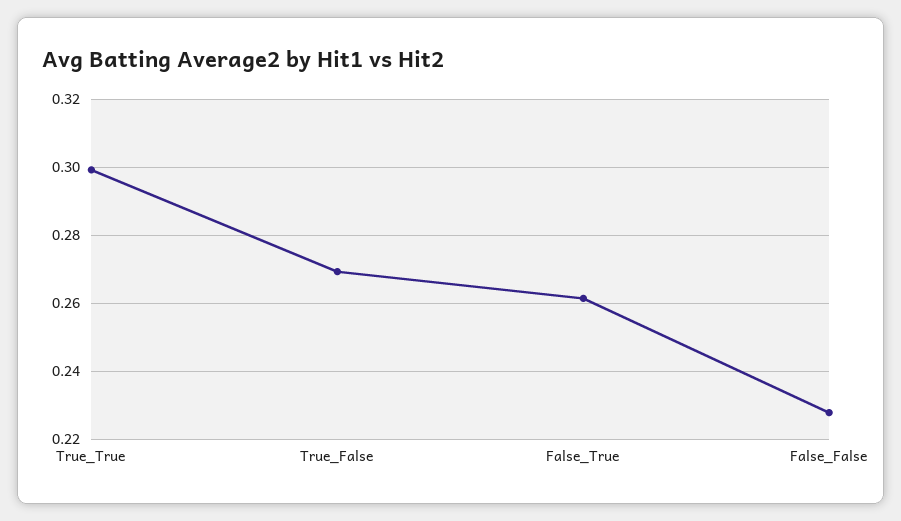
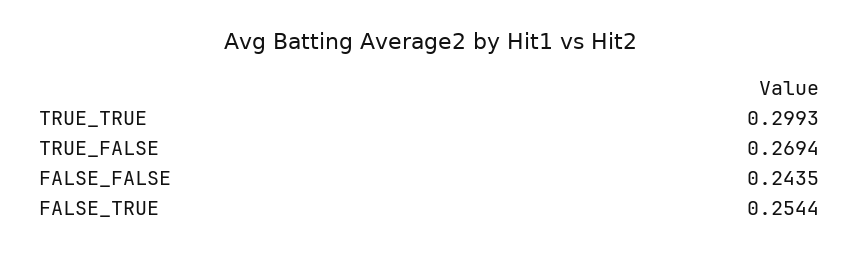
False_True: 0.262 -> 0.2544
False_False: 0.228 -> 0.2435

